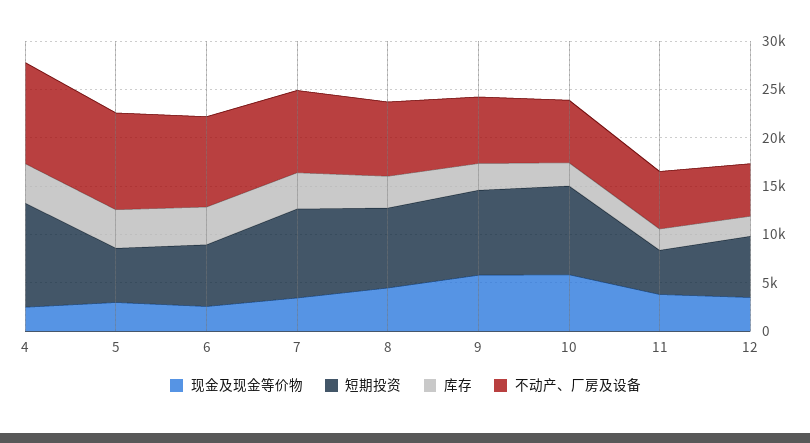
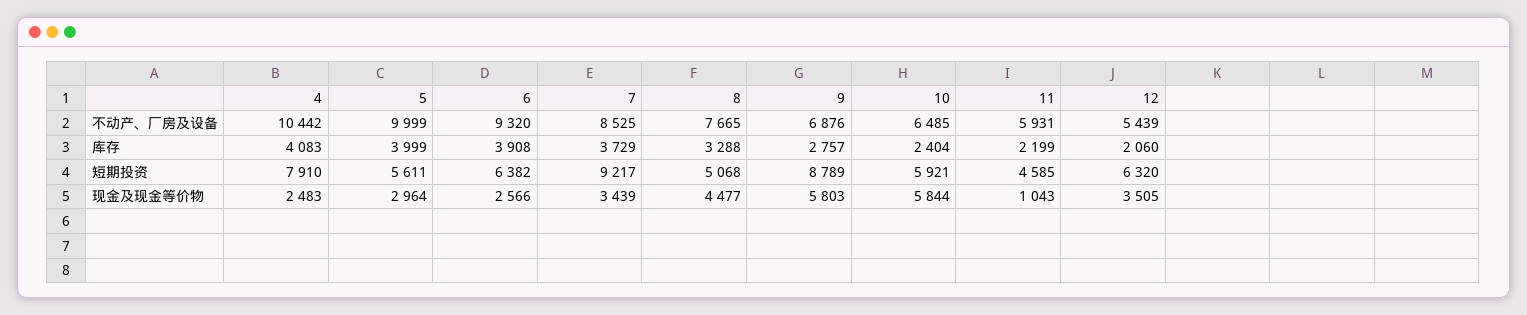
短期投资, 4: 11000 -> 7910
短期投资, 8: 8000 -> 5068
短期投资, 10: 9000 -> 5921
现金及现金等价物, 11: 4000 -> 1043

